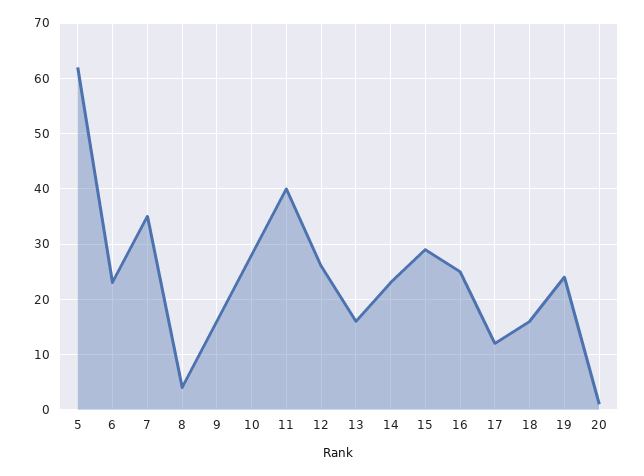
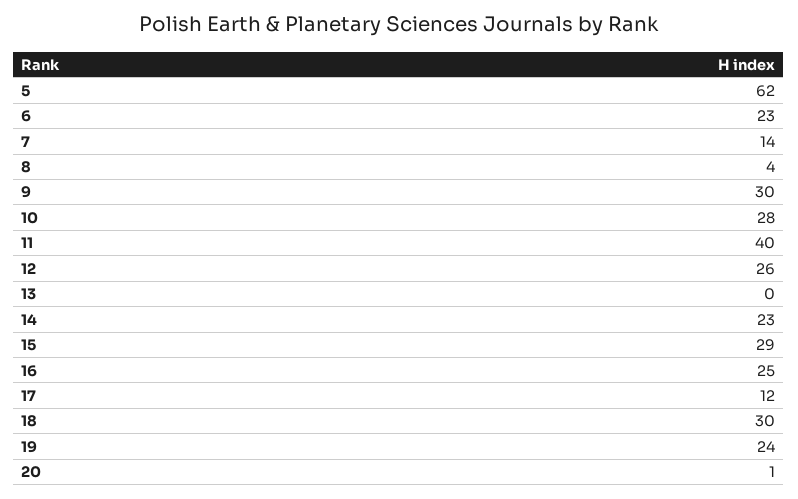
7: 35 -> 14
9: 15 -> 30
13: 15 -> 0
18: 15 -> 30

